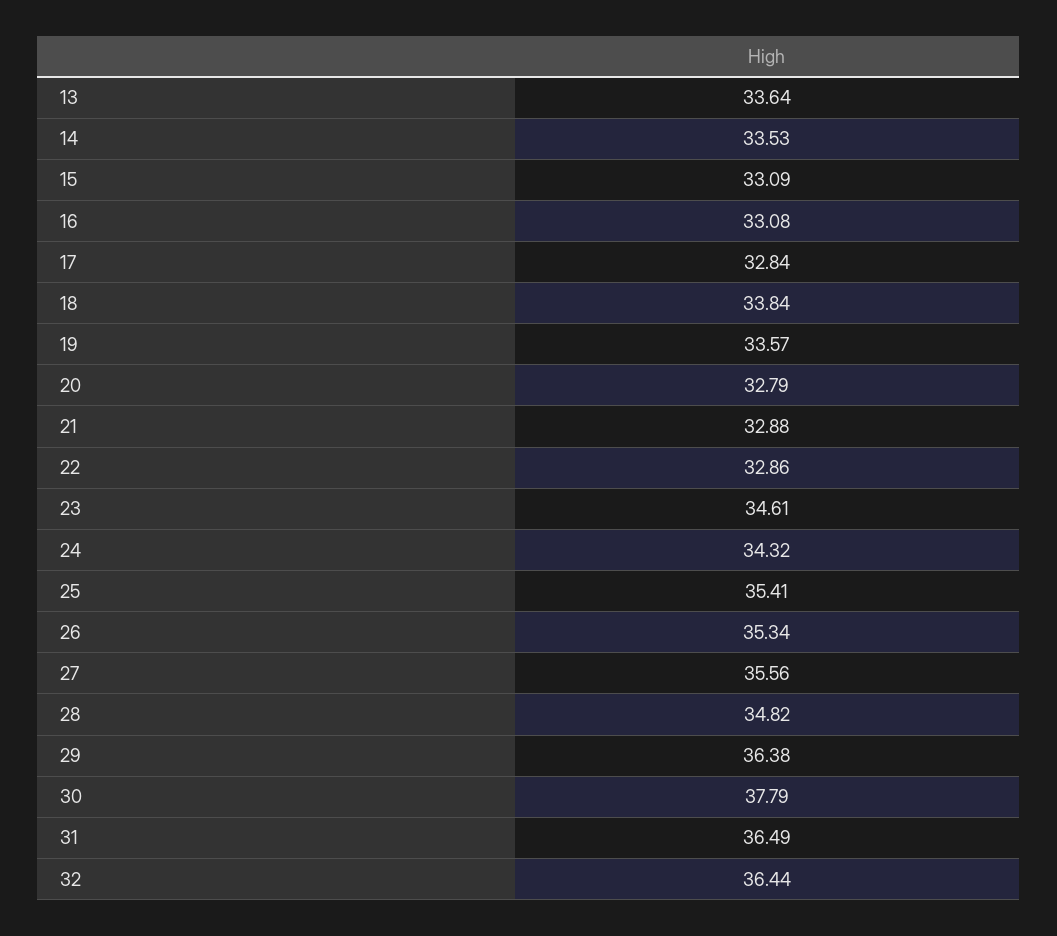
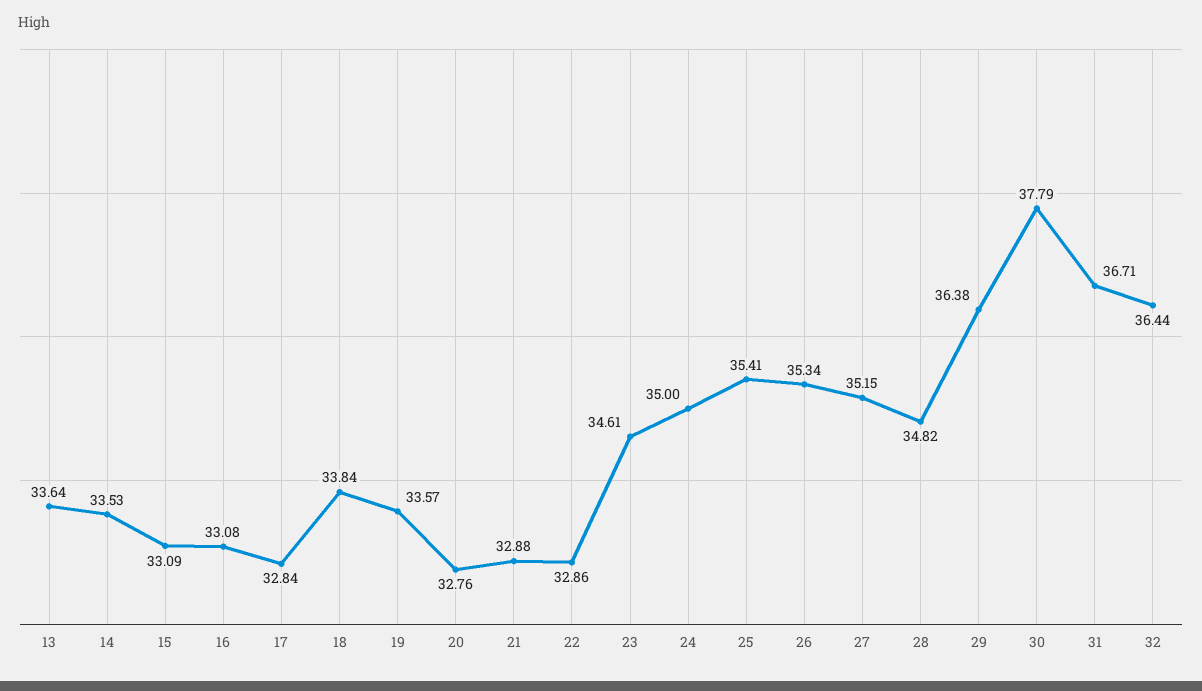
20: 32.79 -> 32.76
24: 34.32 -> 35
27: 35.56 -> 35.15
31: 36.49 -> 36.71

